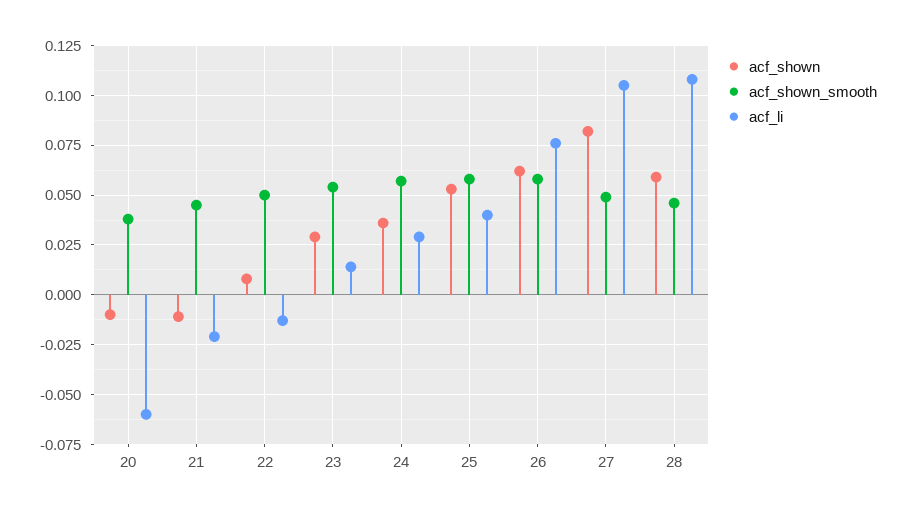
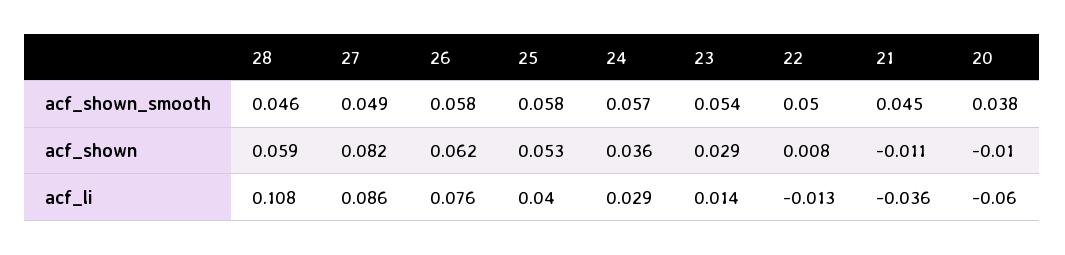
acf_li, 21: -0.02 -> -0.036
acf_li, 27: 0.105 -> 0.086

